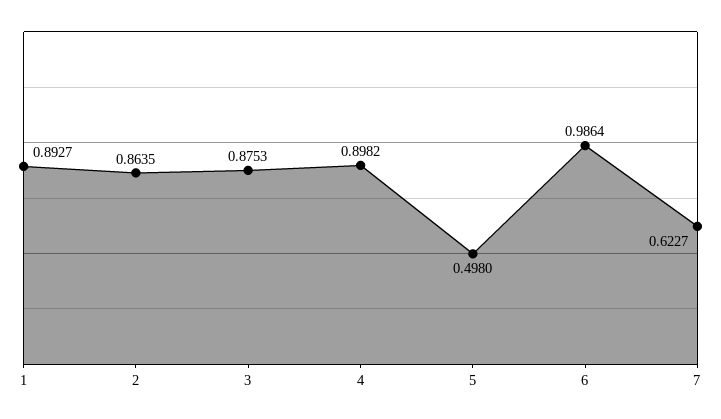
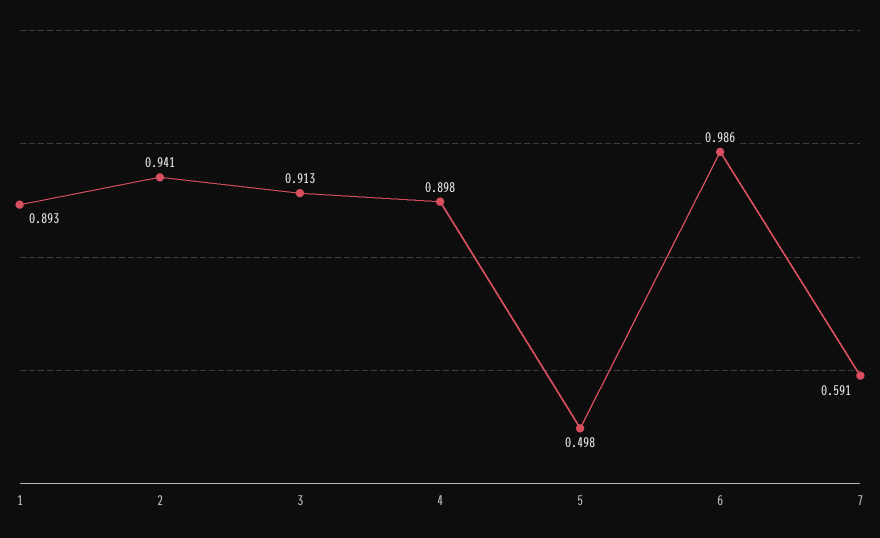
2: 0.8635 -> 0.941
3: 0.8753 -> 0.913
7: 0.6227 -> 0.591

